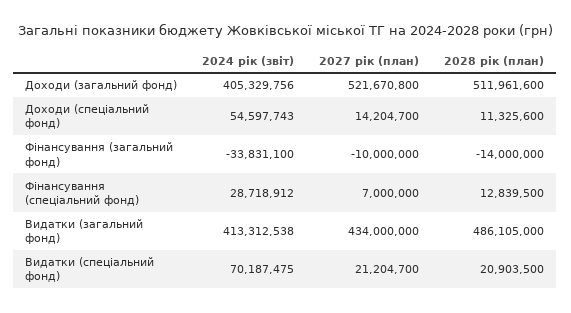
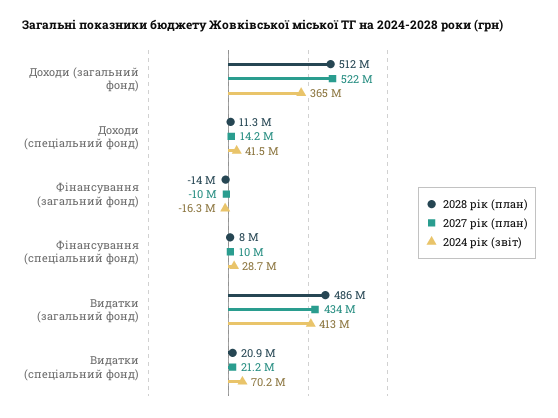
2024 рік (звіт), Доходи (загальний фонд): 405329756 -> 365000000
2024 рік (звіт), Доходи (спеціальний фонд): 54597743 -> 41500000
2024 рік (звіт), Фінансування (загальний фонд): -33831100 -> -16300000
2027 рік (план), Фінансування (спеціальний фонд): 7000000 -> 10000000
2028 рік (план), Фінансування (спеціальний фонд): 12839500 -> 8000000

